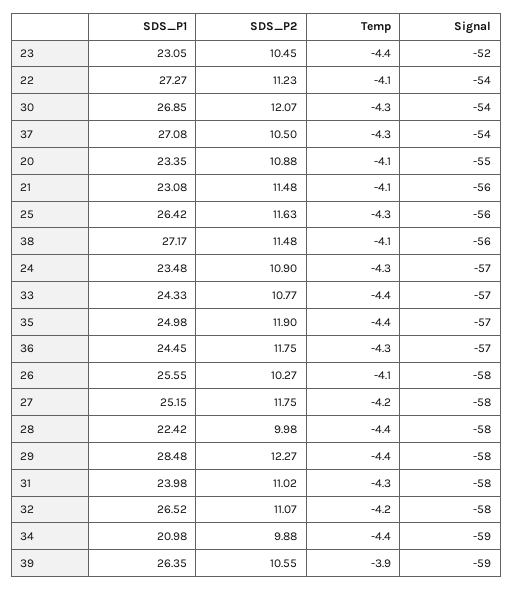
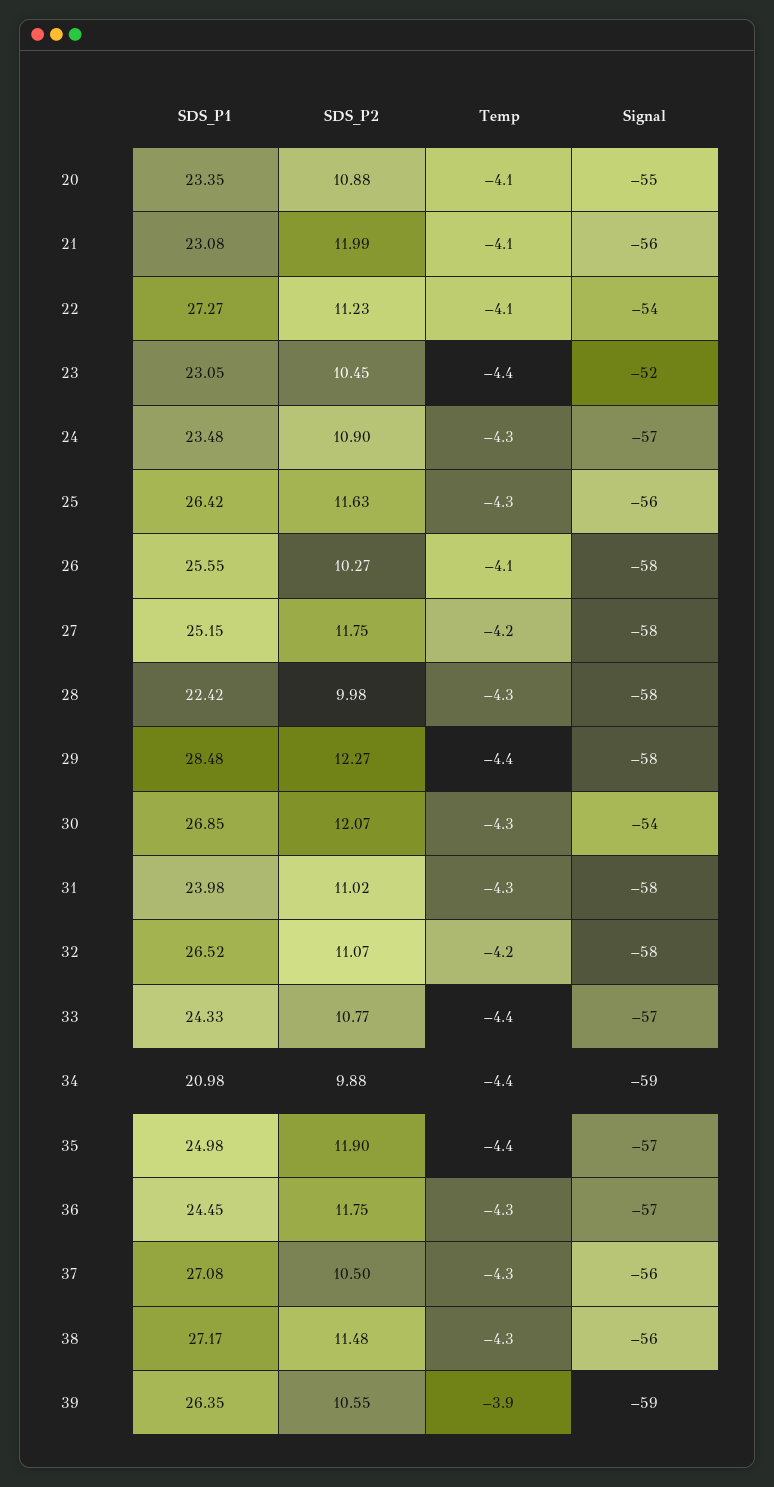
Signal, 37: -54 -> -56
SDS_P2, 21: 11.48 -> 11.99
Temp, 38: -4.1 -> -4.3
Temp, 28: -4.4 -> -4.3

